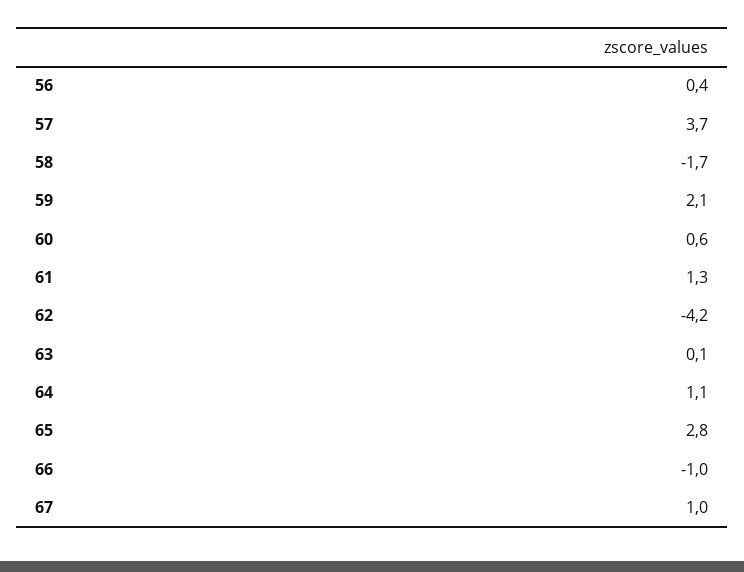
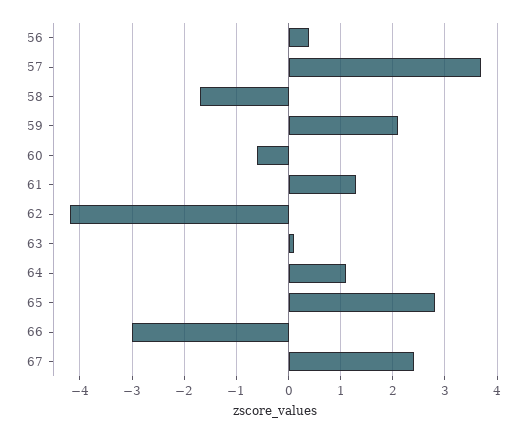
60: 0.6 -> -0.5
66: -1 -> -3
67: 1 -> 2.5

